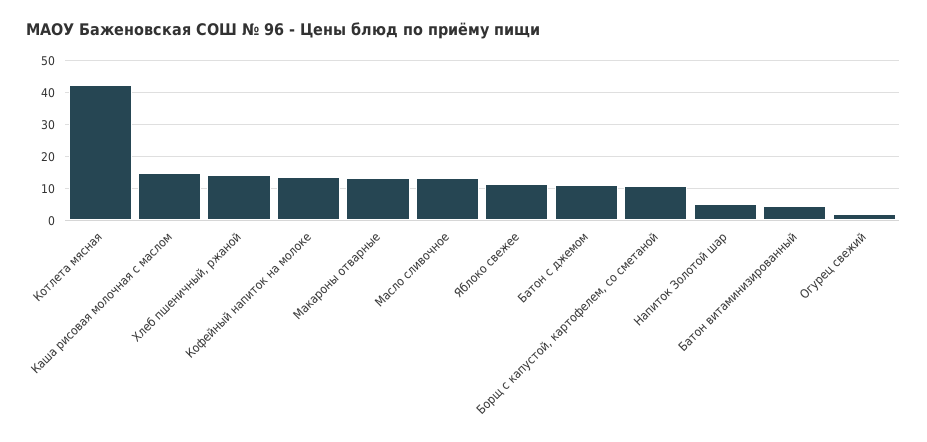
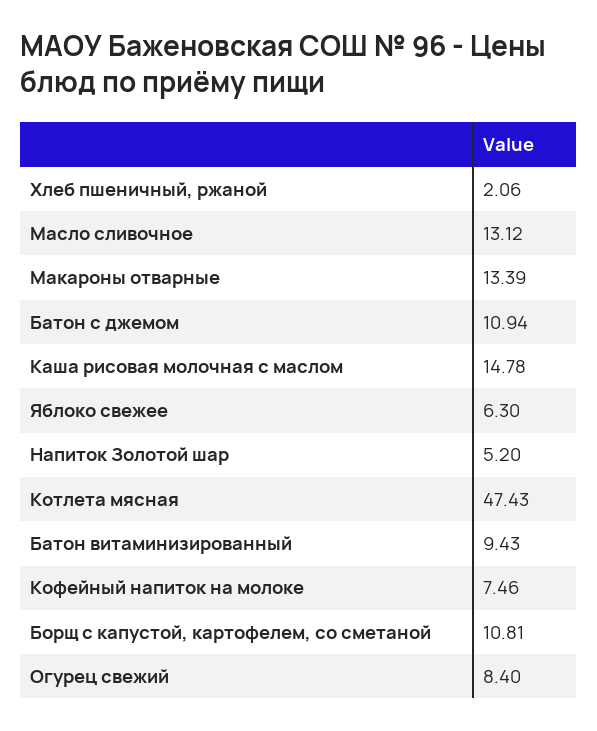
Котлета мясная: 42 -> 47.43
Хлеб пшеничный, ржаной: 14 -> 2.06
Кофейный напиток на молоке: 14 -> 7.46
Яблоко свежее: 12 -> 6.3
Батон витаминизированный: 4 -> 9.43
Огурец свежий: 2 -> 8.4

